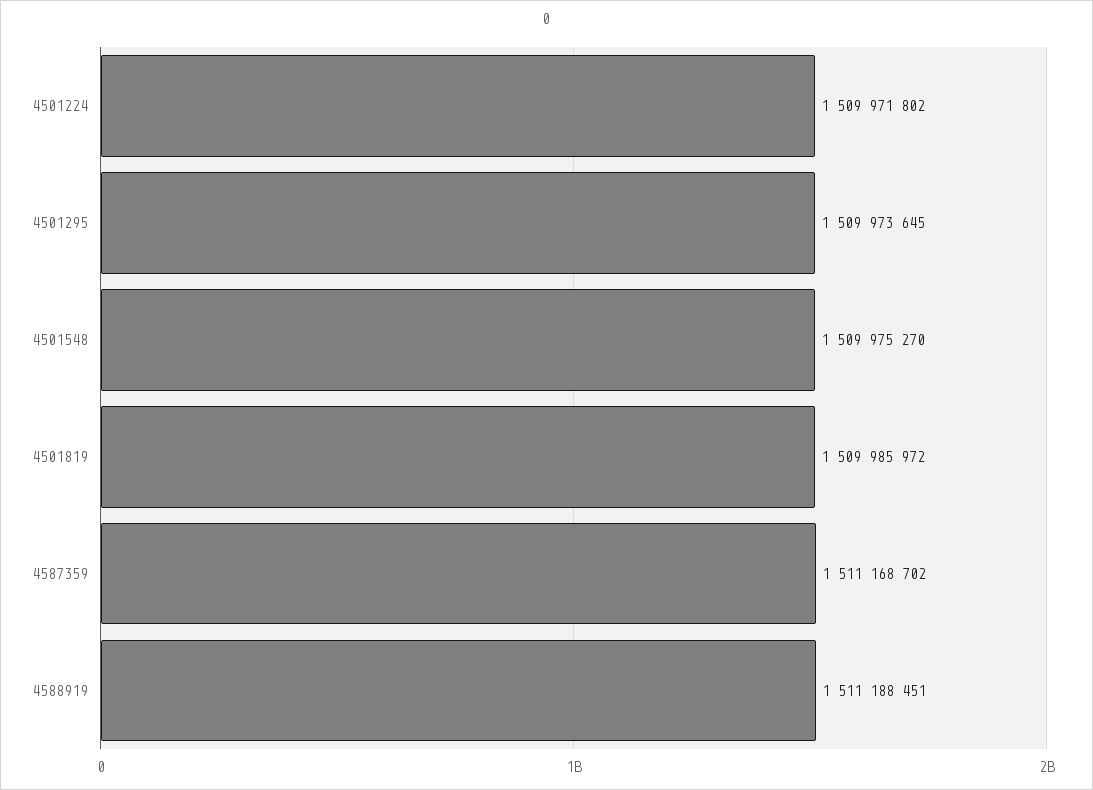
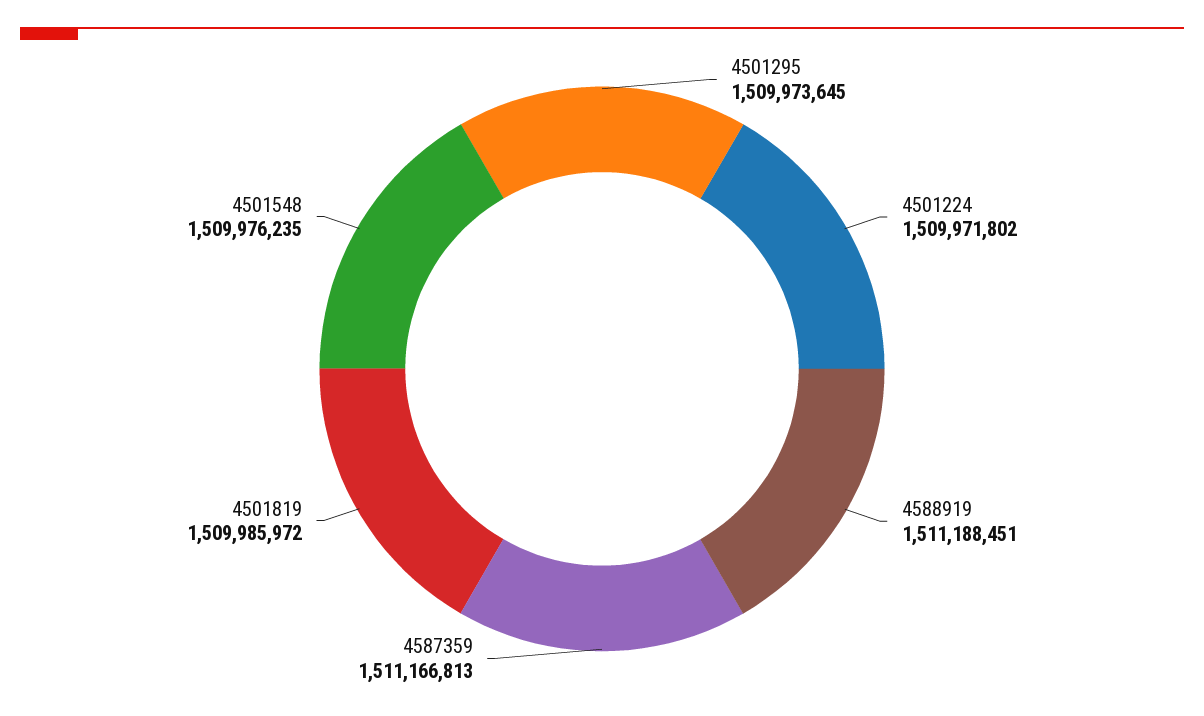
4501548: 1509975270 -> 1509976235
4587359: 1511168702 -> 1511166813

